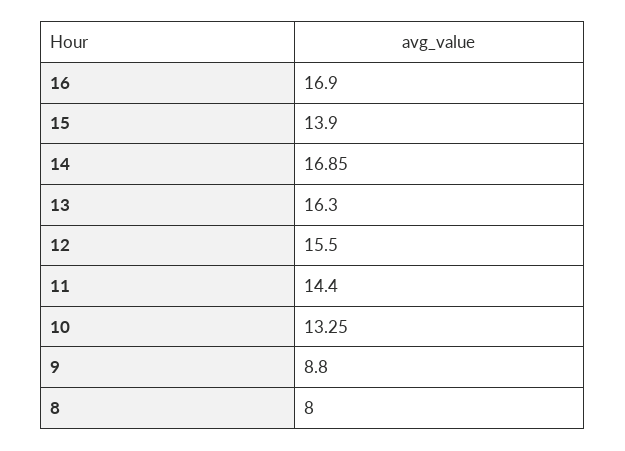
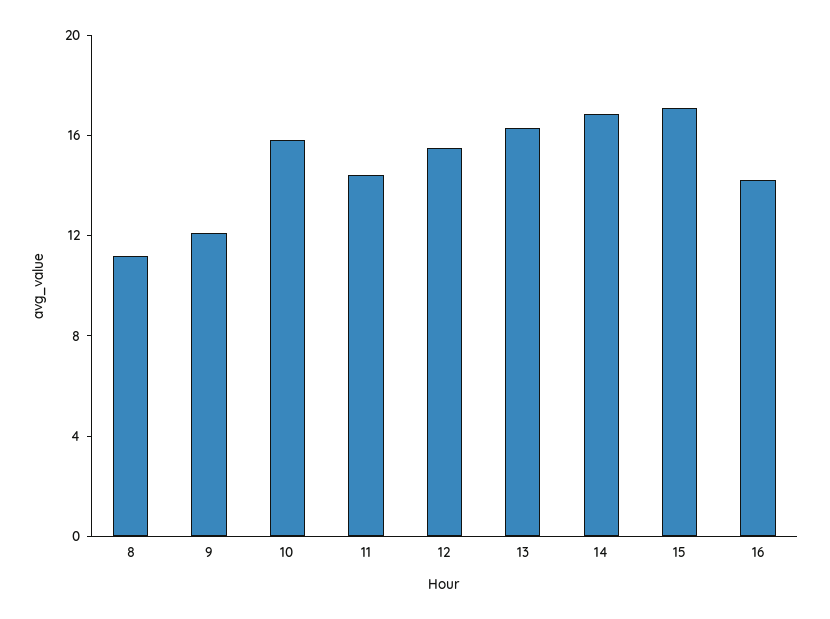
16: 16.9 -> 14
15: 13.9 -> 17
10: 13.25 -> 16
9: 8.8 -> 12
8: 8 -> 11

